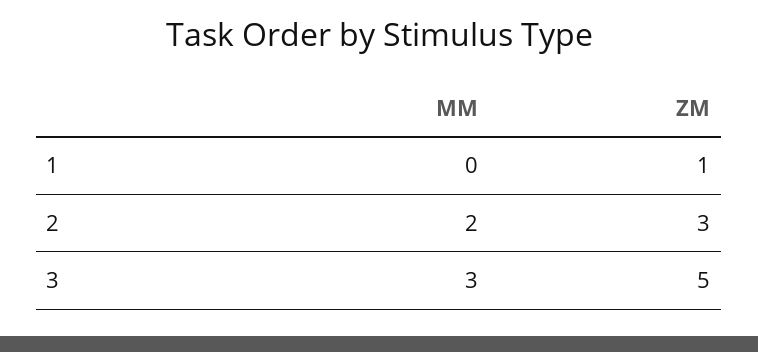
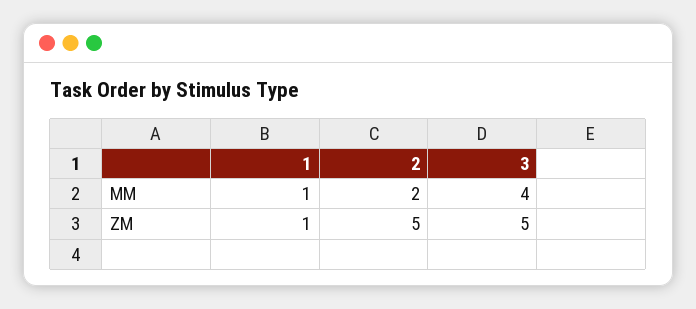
MM, 1: 0 -> 1
ZM, 2: 3 -> 5
MM, 3: 3 -> 4

